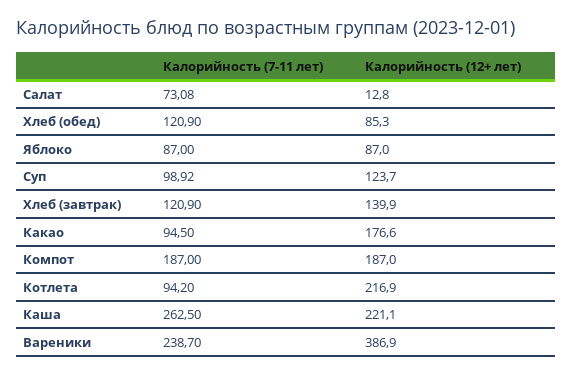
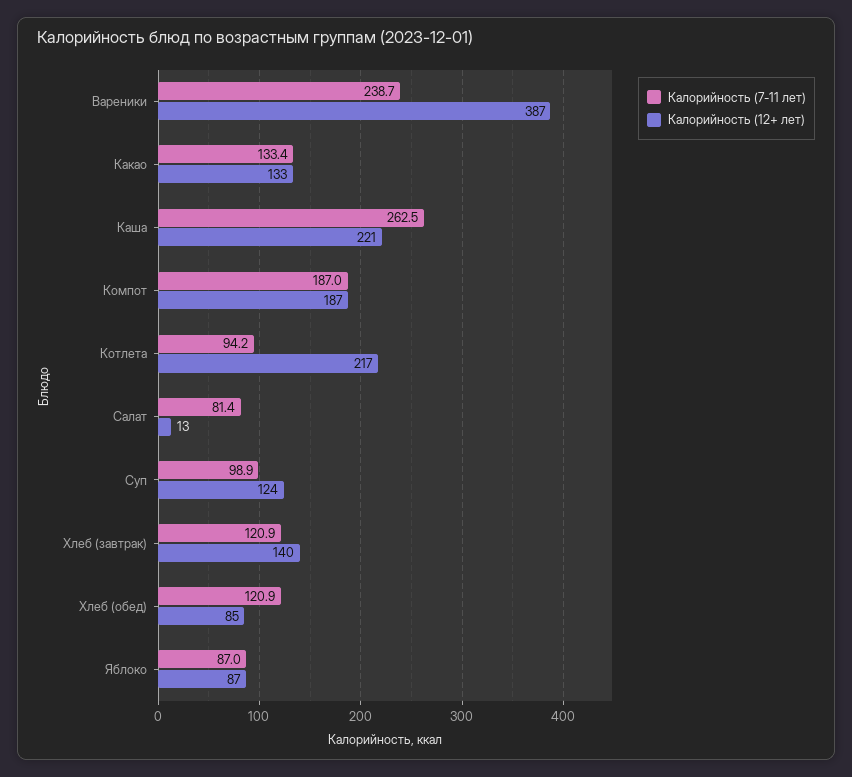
Калорийность (7-11 лет), Салат: 73.08 -> 81.4
Калорийность (7-11 лет), Какао: 94.5 -> 133.4
Калорийность (12+ лет), Какао: 176.6 -> 133

